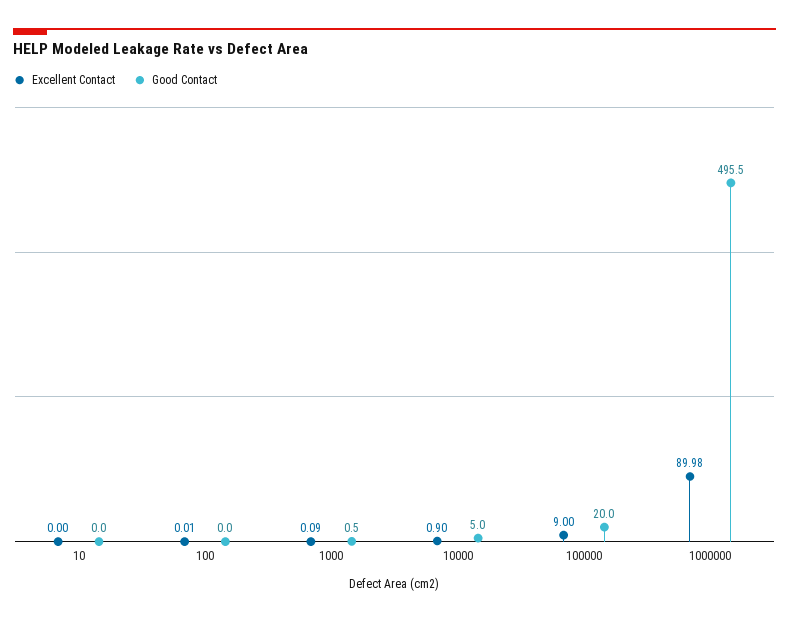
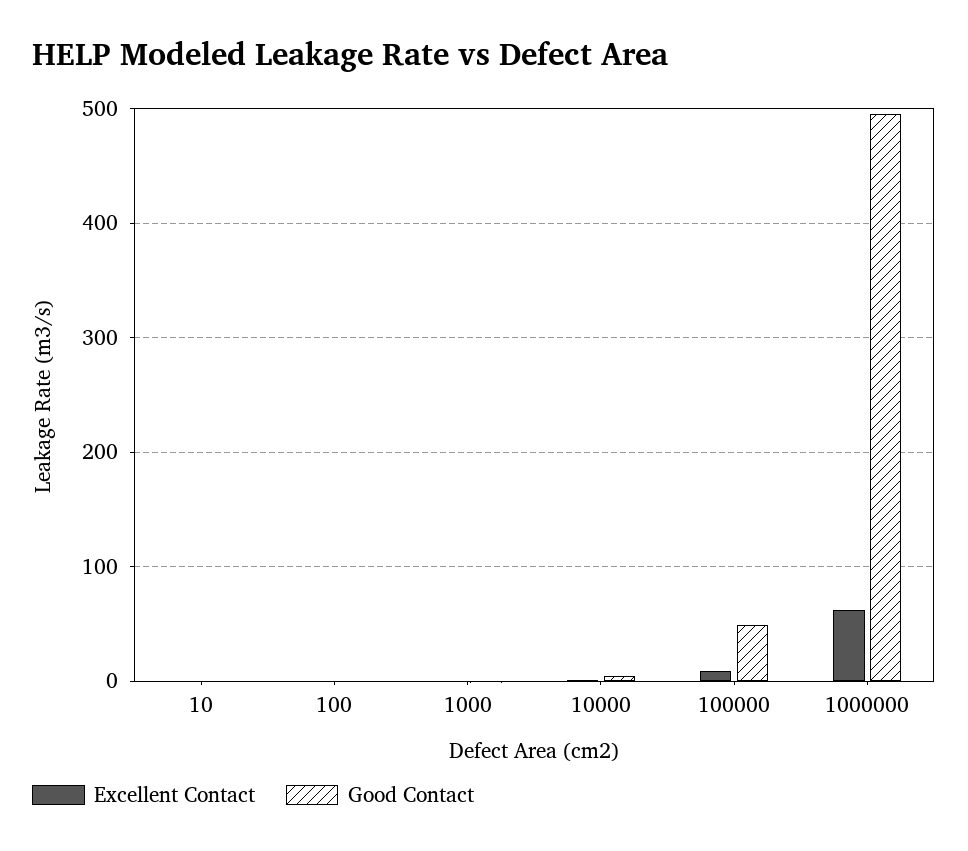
Good Contact, 100000: 20 -> 50
Excellent Contact, 1000000: 89.98 -> 60

